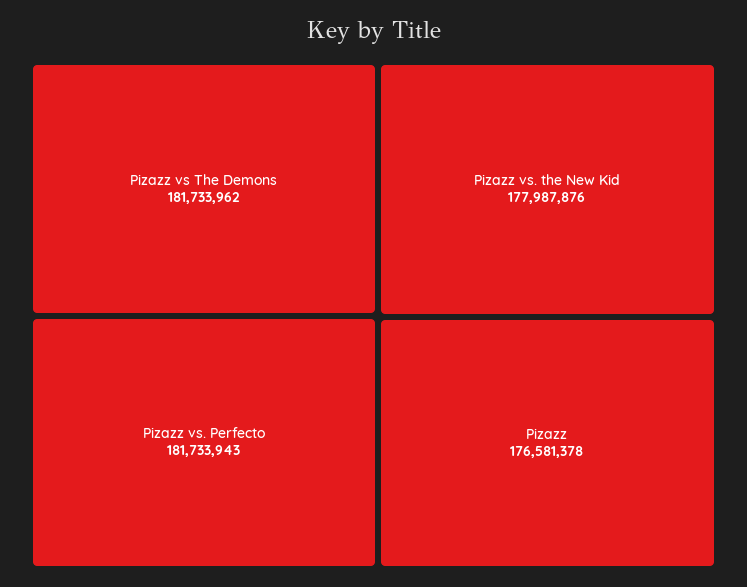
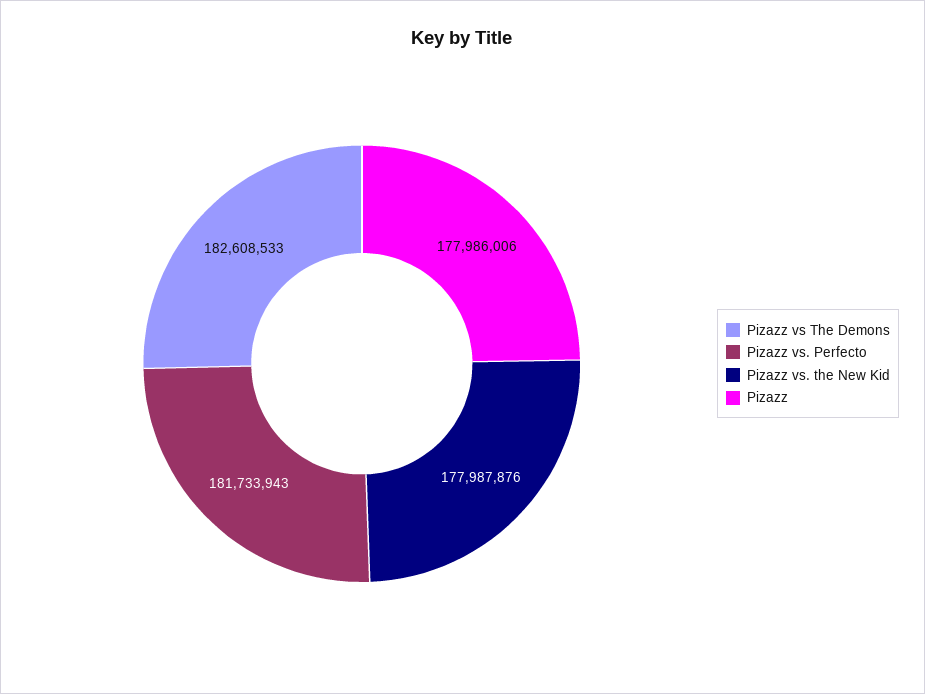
Pizazz vs The Demons: 181733962 -> 182608533
Pizazz: 176581378 -> 177986006

